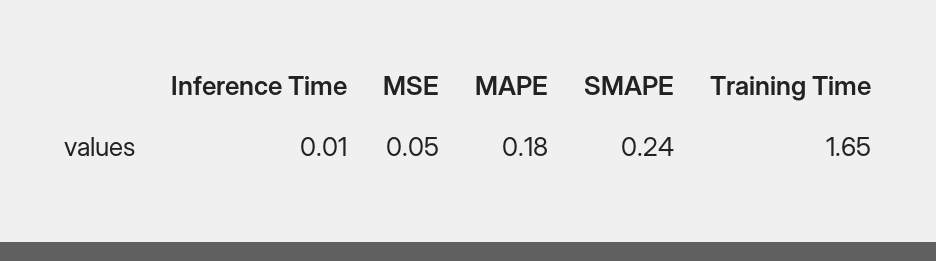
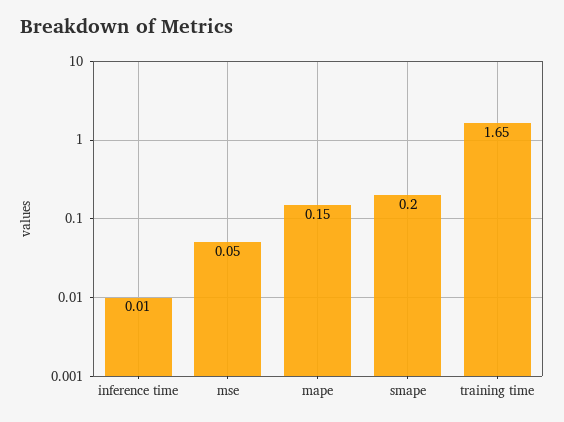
MAPE: 0.18 -> 0.15
SMAPE: 0.24 -> 0.2

